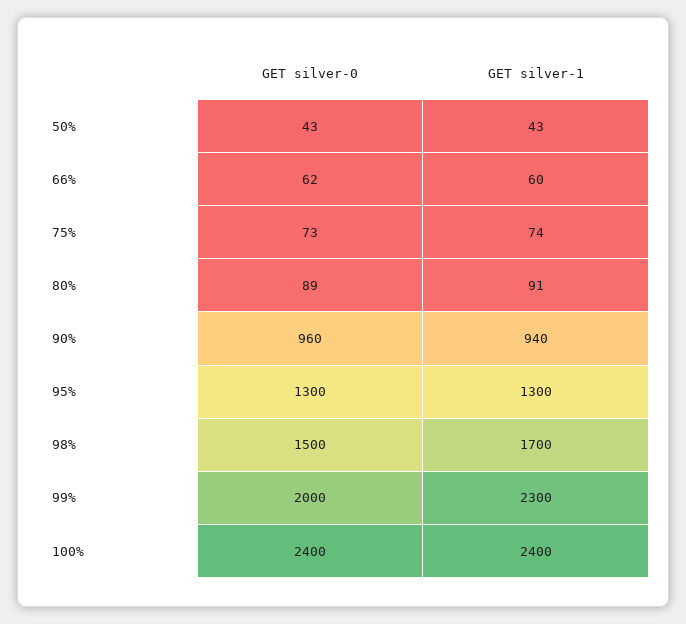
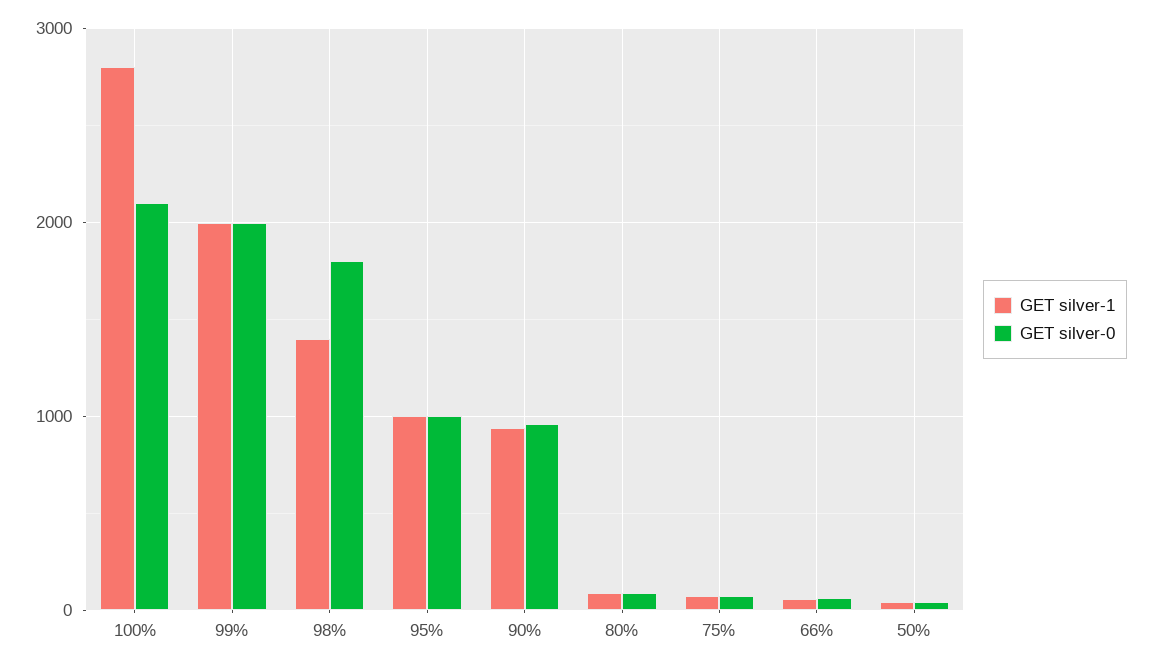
GET silver-0, 95%: 1300 -> 1000
GET silver-1, 95%: 1300 -> 1000
GET silver-0, 98%: 1500 -> 1800
GET silver-1, 98%: 1700 -> 1400
GET silver-1, 99%: 2300 -> 2000
GET silver-0, 100%: 2400 -> 2100
GET silver-1, 100%: 2400 -> 2800

